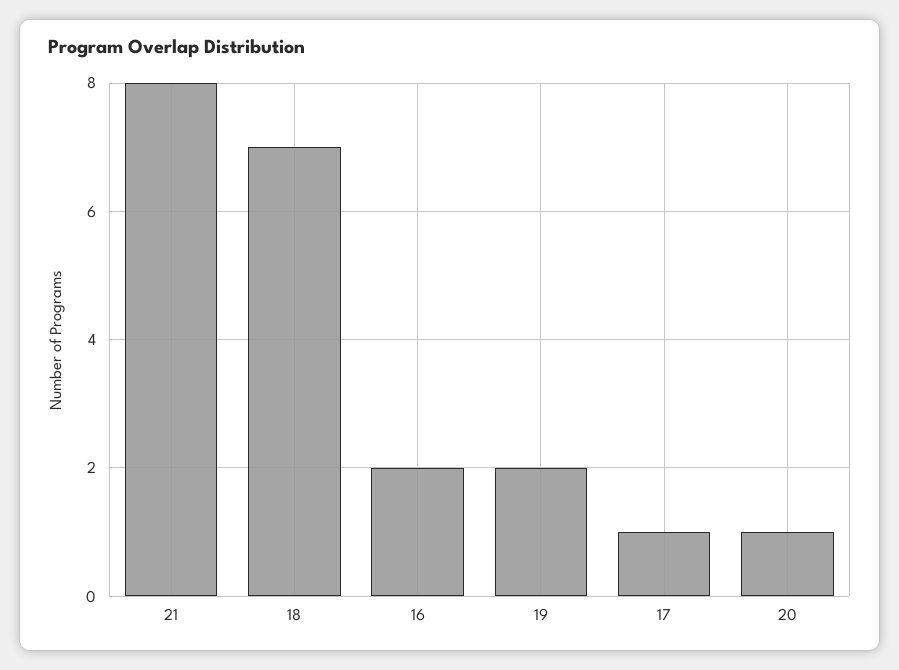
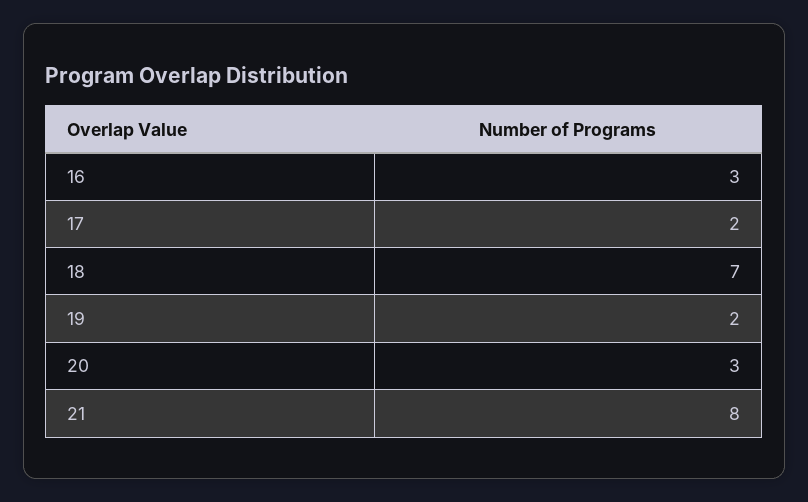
16: 2 -> 3
17: 1 -> 2
20: 1 -> 3

